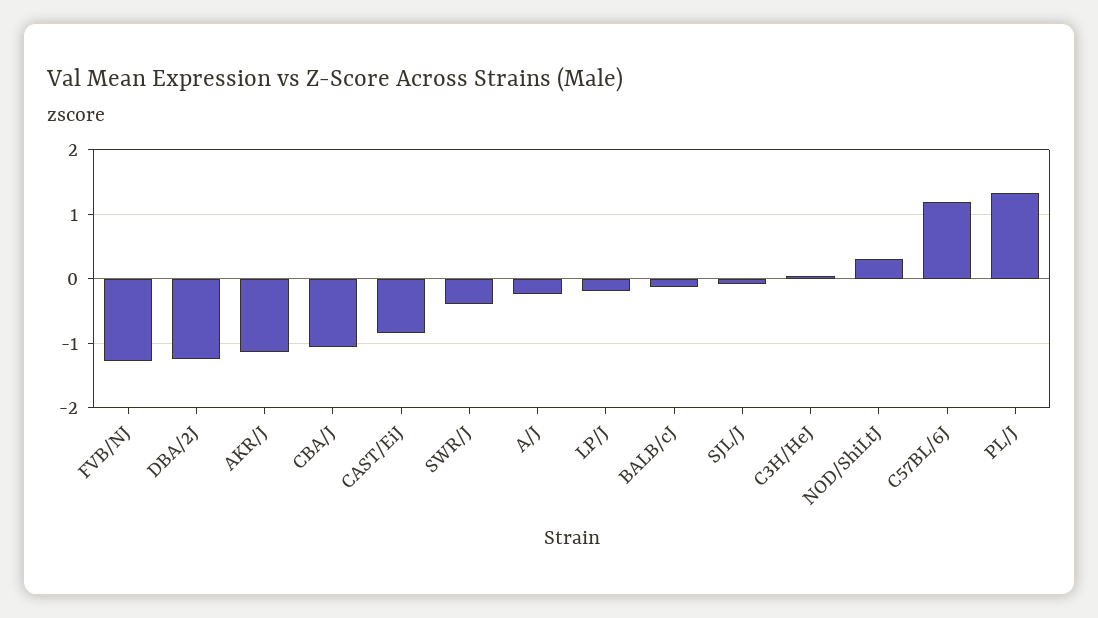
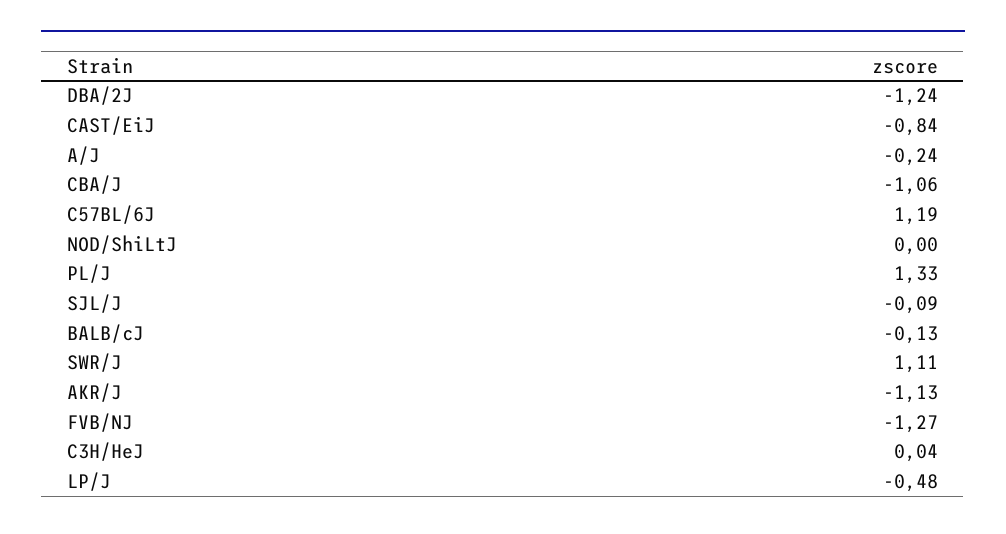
SWR/J: -0.4 -> 1.11
LP/J: -0.2 -> -0.48
NOD/ShiLtJ: 0.3 -> 0

